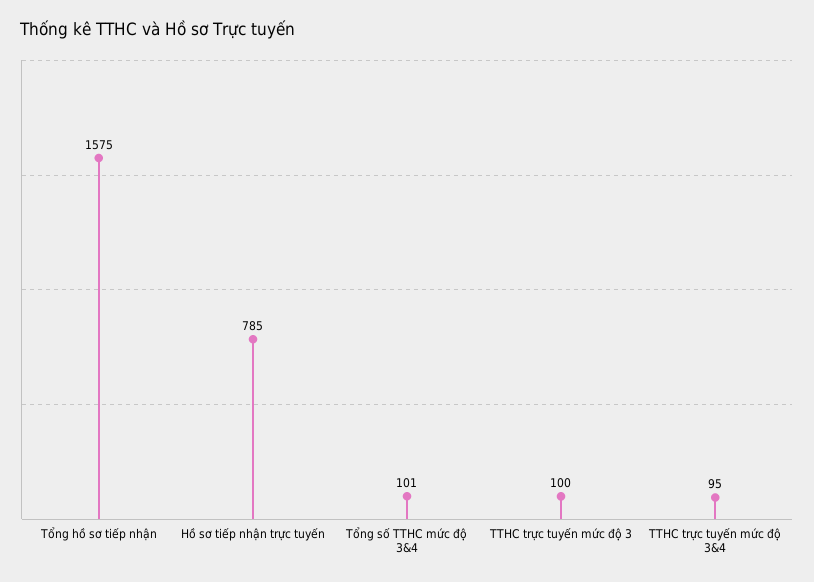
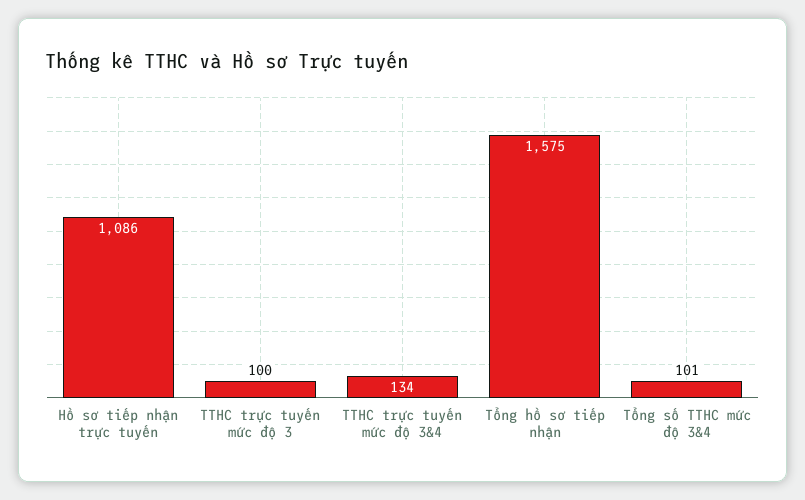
Hồ sơ tiếp nhận trực tuyến: 785 -> 1086
TTHC trực tuyến mức độ 3&4: 95 -> 134

